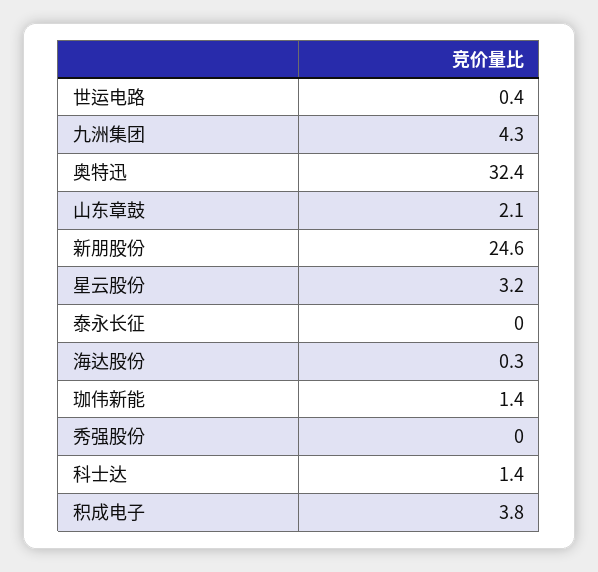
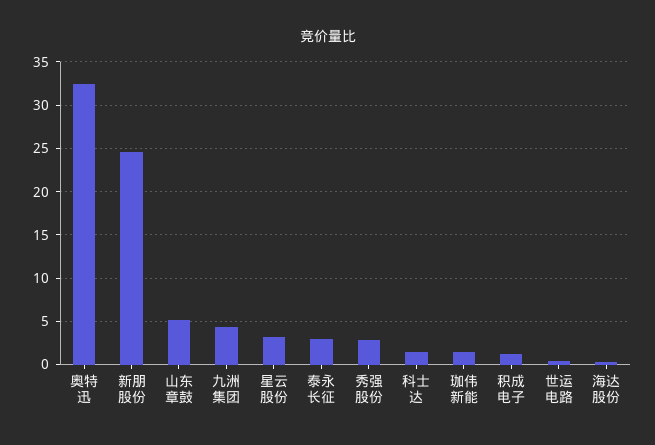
山东章鼓: 2.1 -> 5
泰永长征: 0 -> 3
秀强股份: 0 -> 3
积成电子: 3.8 -> 1

